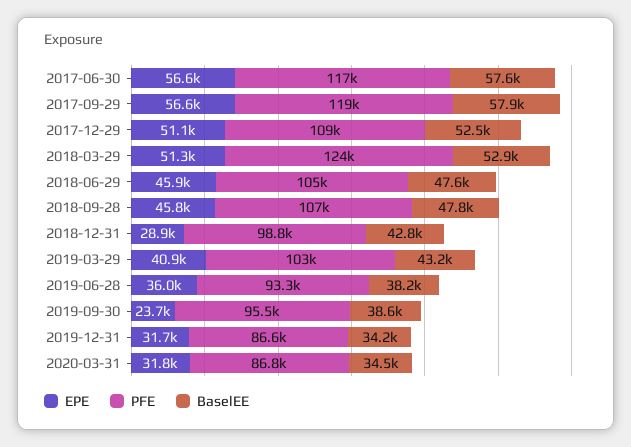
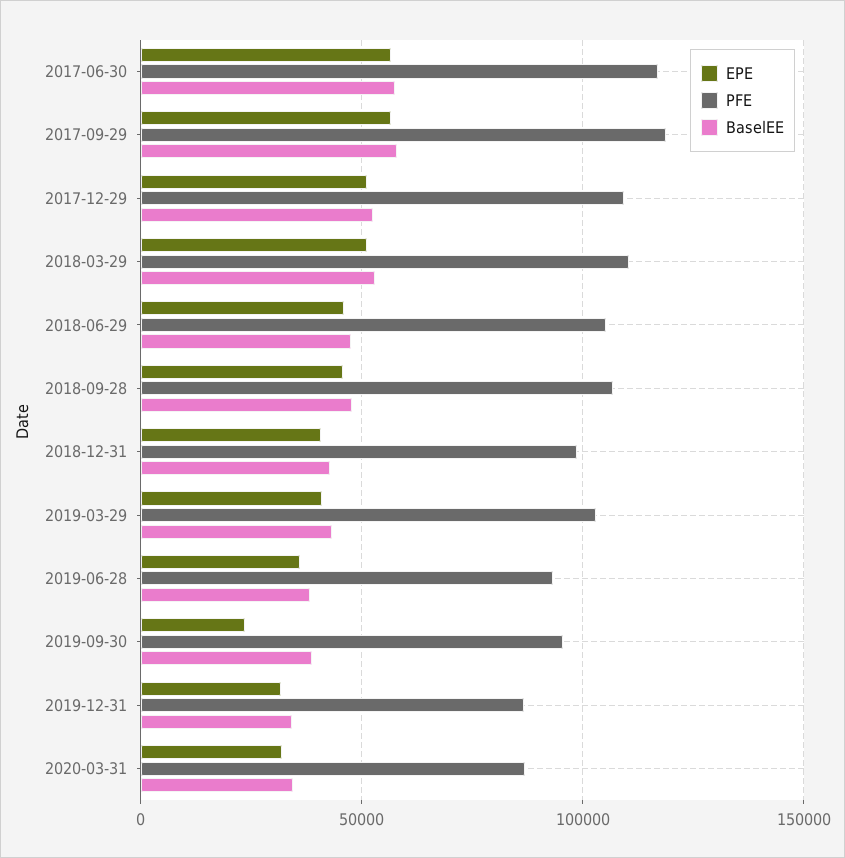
PFE, 2018-03-29: 124000 -> 110000
EPE, 2018-12-31: 28900 -> 40000

